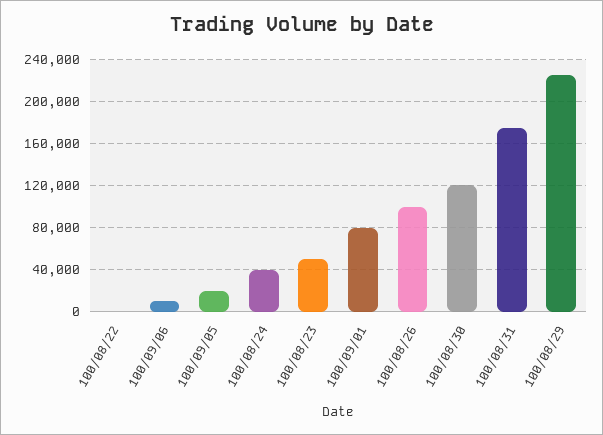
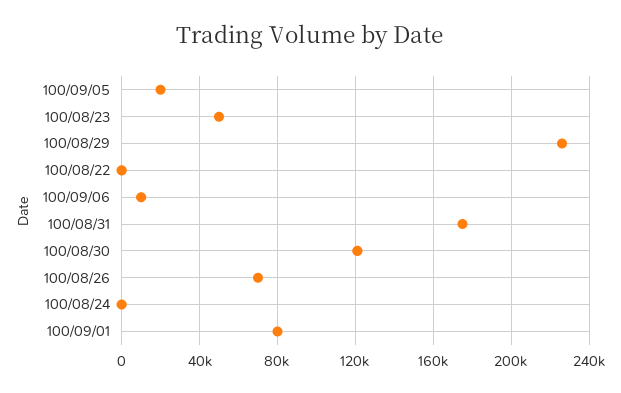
100/08/24: 40000 -> 0
100/08/26: 100000 -> 70000

